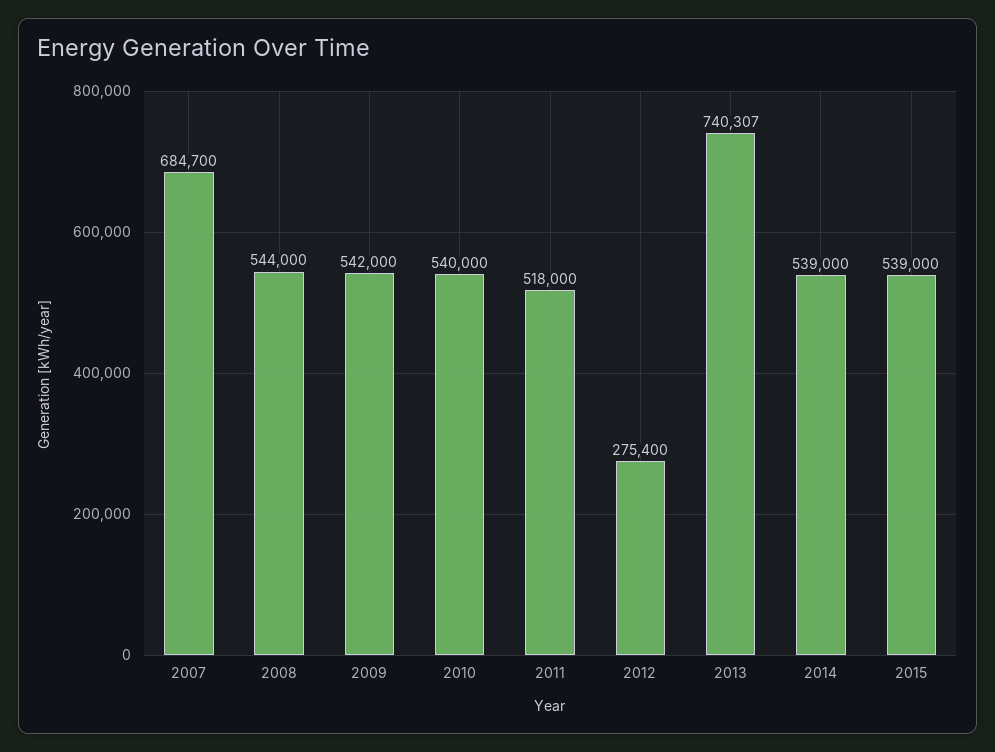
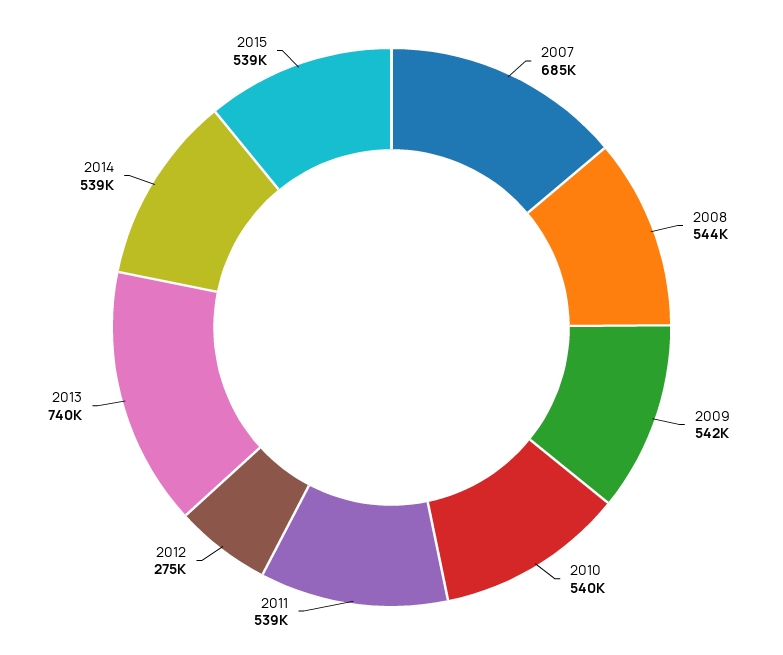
2011: 518000 -> 539000

